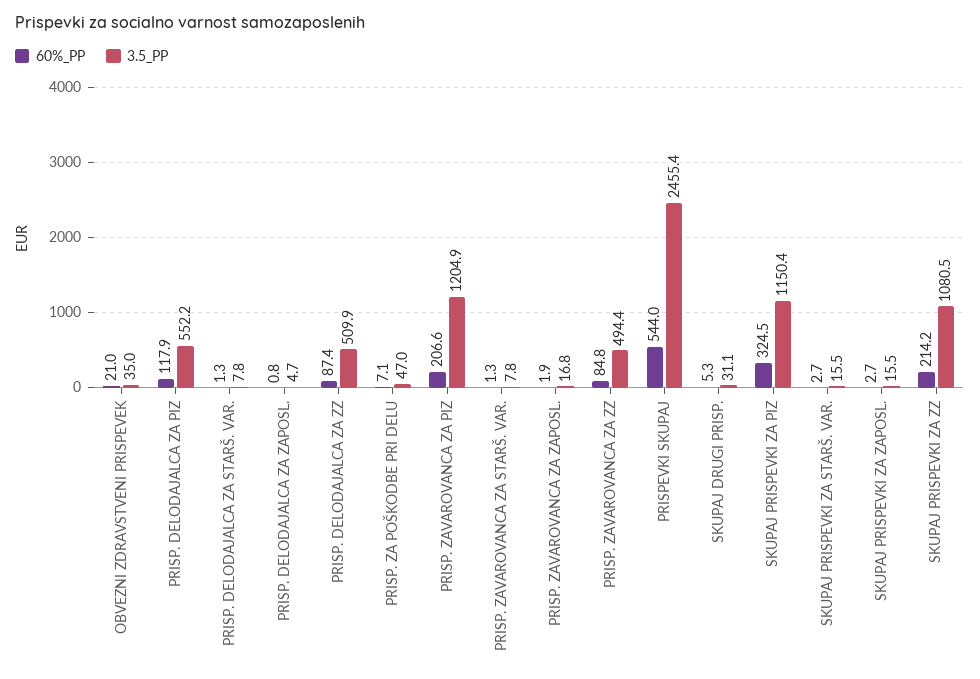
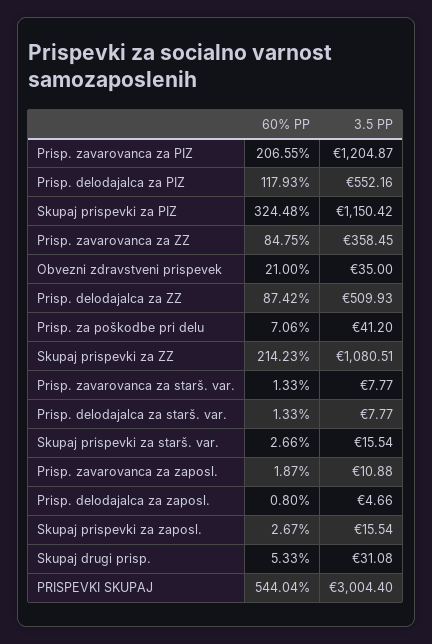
3.5_PP, PRISP. ZA POŠKODBE PRI DELU: 47 -> 41.2
3.5_PP, PRISP. ZAVAROVANCA ZA ZAPOSL.: 16.8 -> 10.88
3.5_PP, PRISP. ZAVAROVANCA ZA ZZ: 494.4 -> 358.45
3.5_PP, PRISPEVKI SKUPAJ: 2455.4 -> 3004.4

